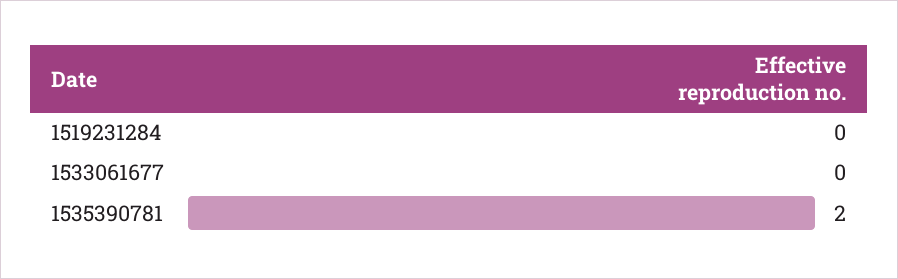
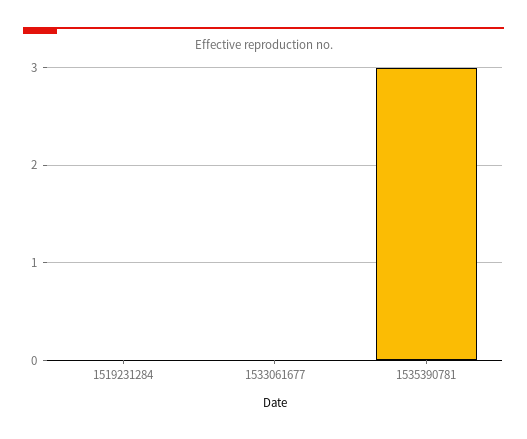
1535390781: 2 -> 3

